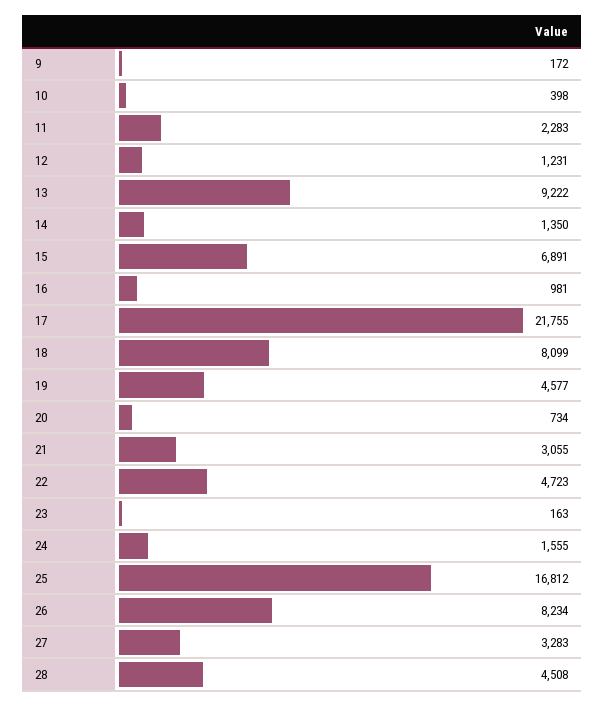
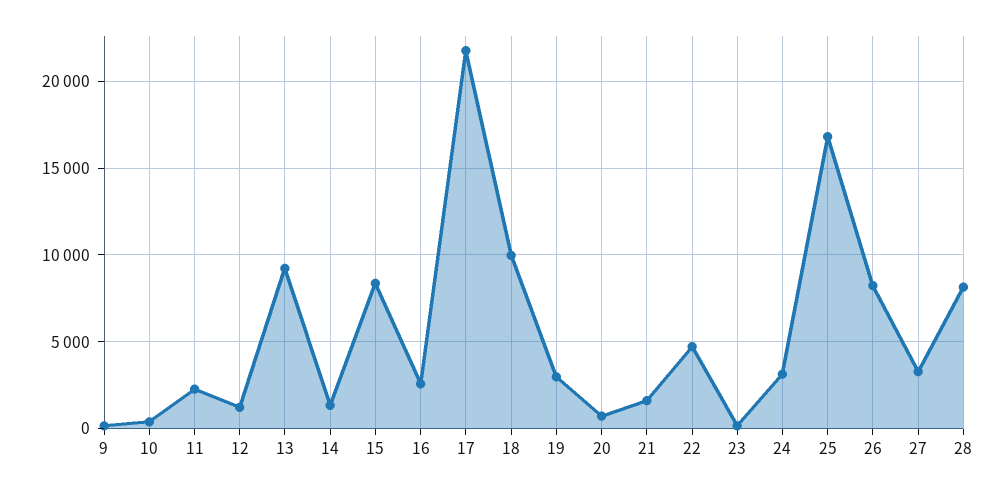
15: 6891 -> 8500
16: 981 -> 2500
18: 8099 -> 10000
19: 4577 -> 3000
21: 3055 -> 1500
24: 1555 -> 3000
28: 4508 -> 8000

